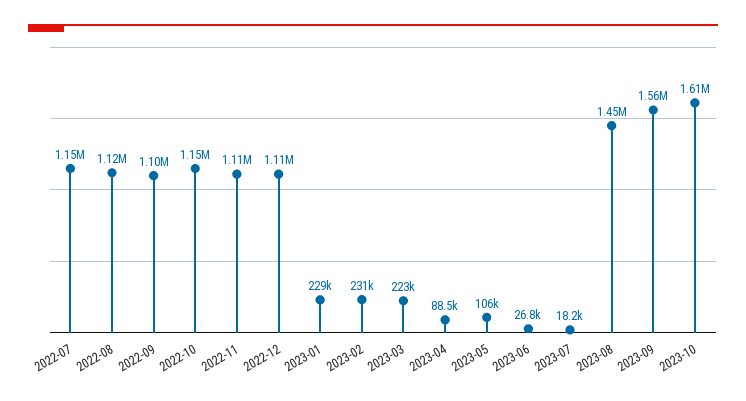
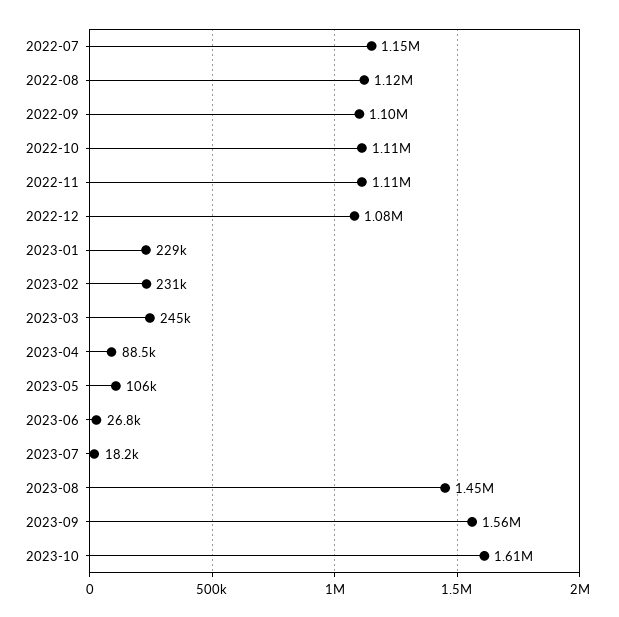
2022-10: 1150000 -> 1110000
2022-12: 1110000 -> 1080000
2023-03: 223000 -> 245000

